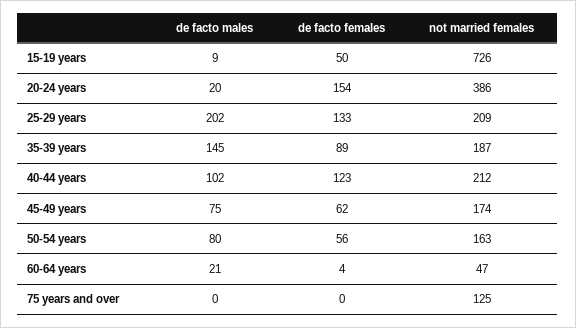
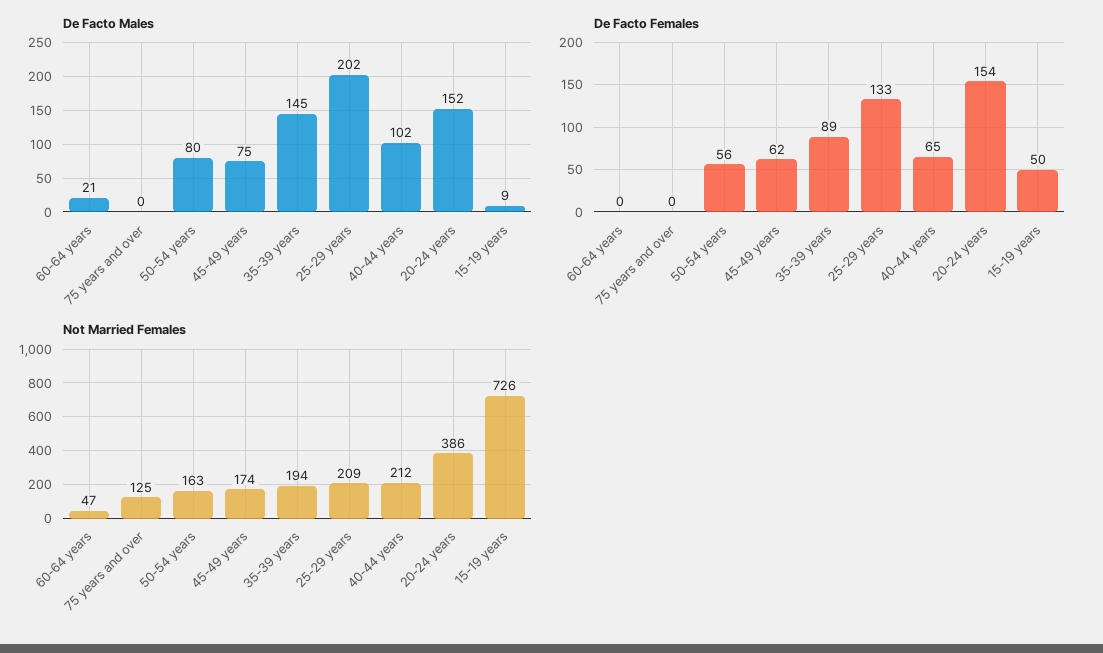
de facto males, 20-24 years: 20 -> 152
not married females, 35-39 years: 187 -> 194
de facto females, 40-44 years: 123 -> 65
de facto females, 60-64 years: 4 -> 0

